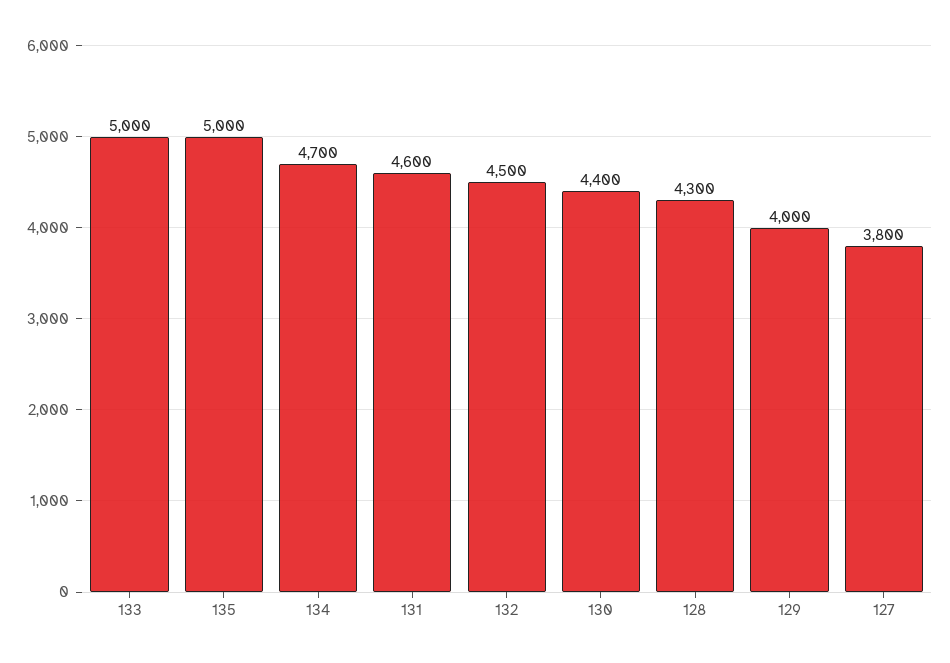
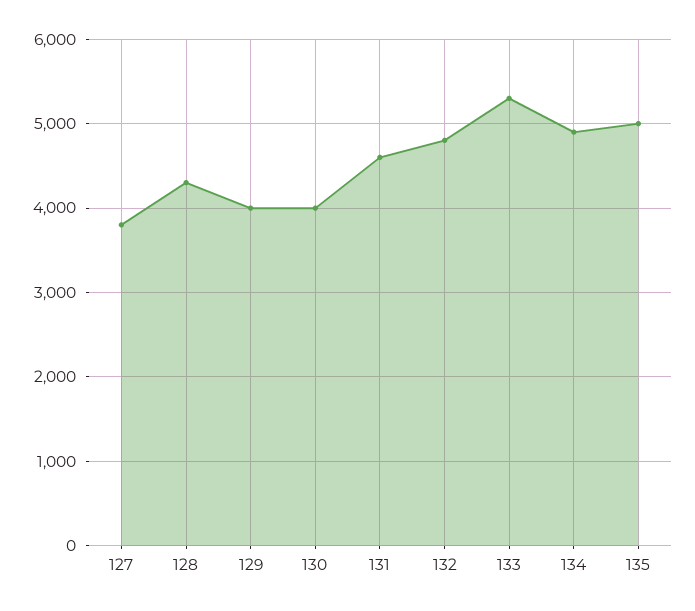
133: 5000 -> 5300
134: 4700 -> 4900
132: 4500 -> 4800
130: 4400 -> 4000

